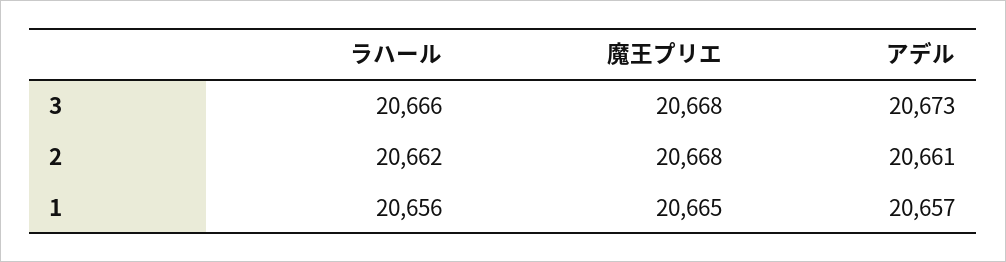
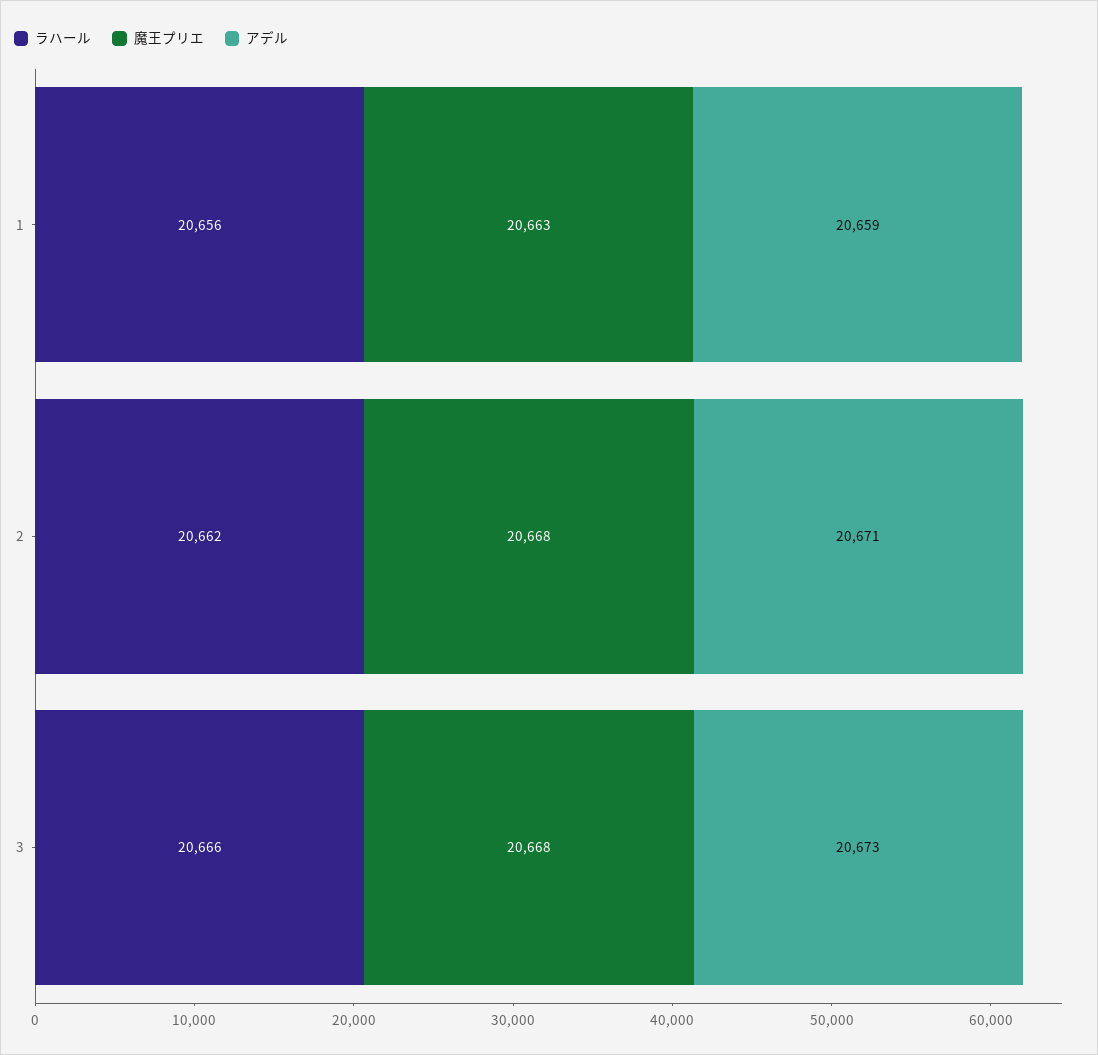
アデル, 2: 20661 -> 20671
魔王プリエ, 1: 20665 -> 20663
アデル, 1: 20657 -> 20659

